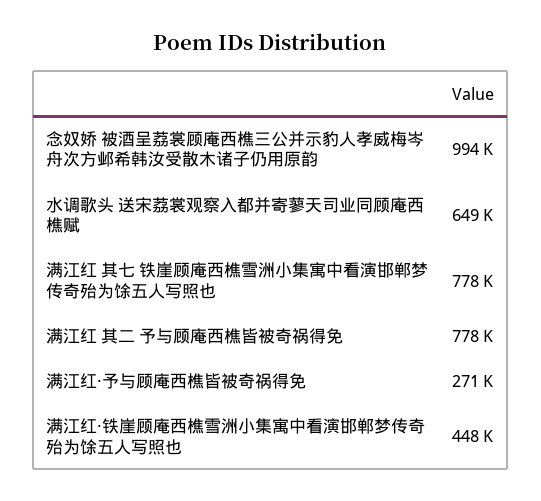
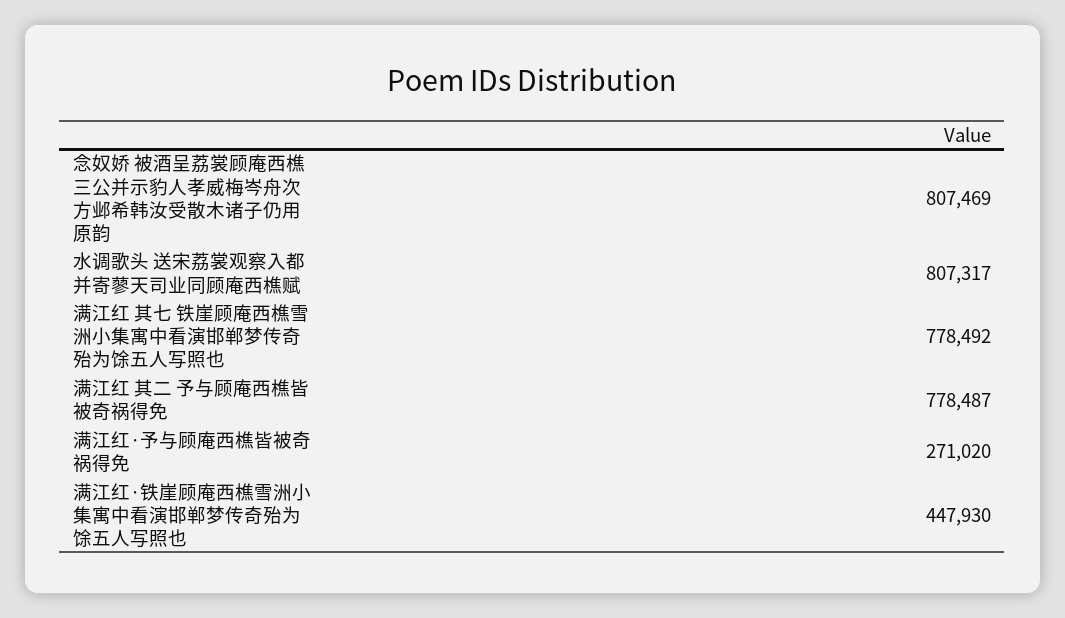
念奴娇 被酒呈荔裳顾庵西樵三公并示豹人孝威梅岑舟次方邺希韩汝受散木诸子仍用原韵: 994000 -> 807469
水调歌头 送宋荔裳观察入都并寄蓼天司业同顾庵西樵赋: 649000 -> 807317

